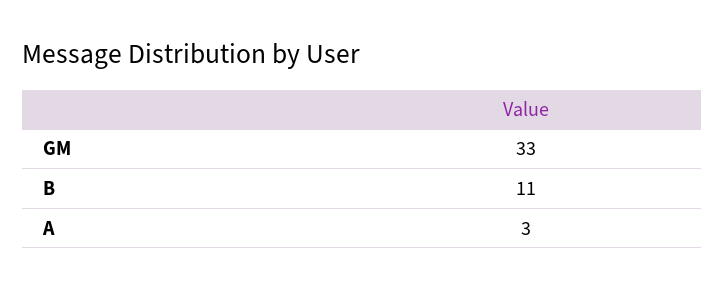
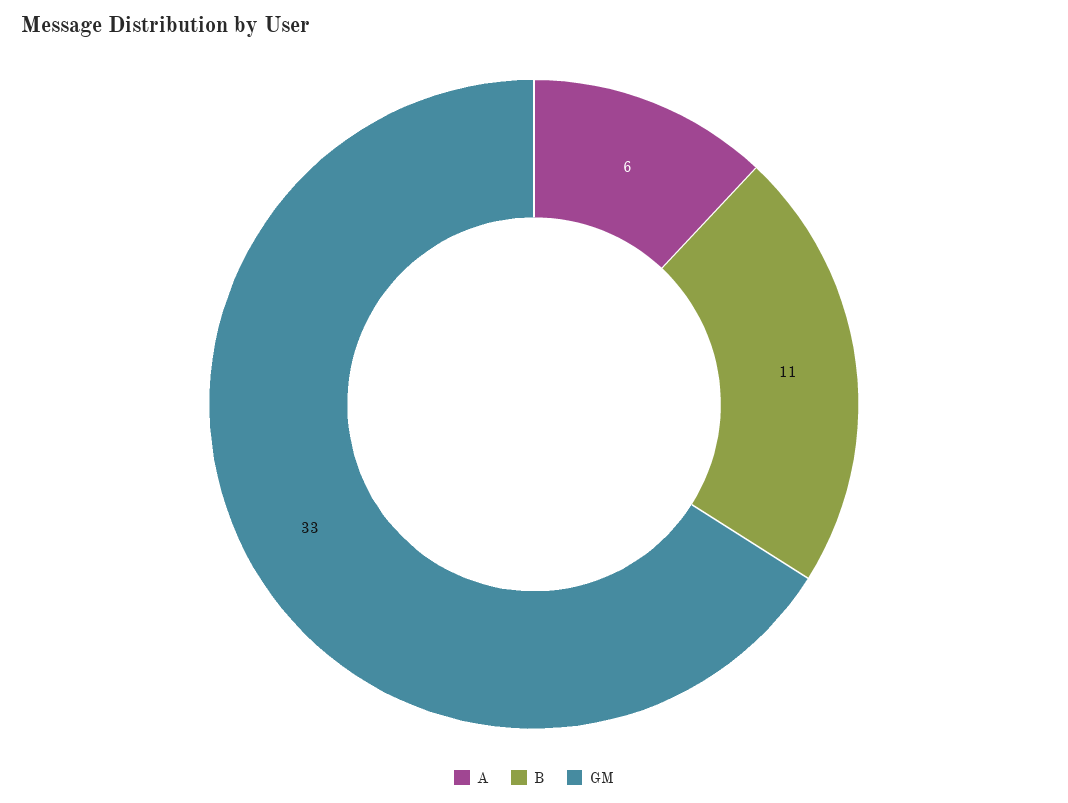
A: 3 -> 6

